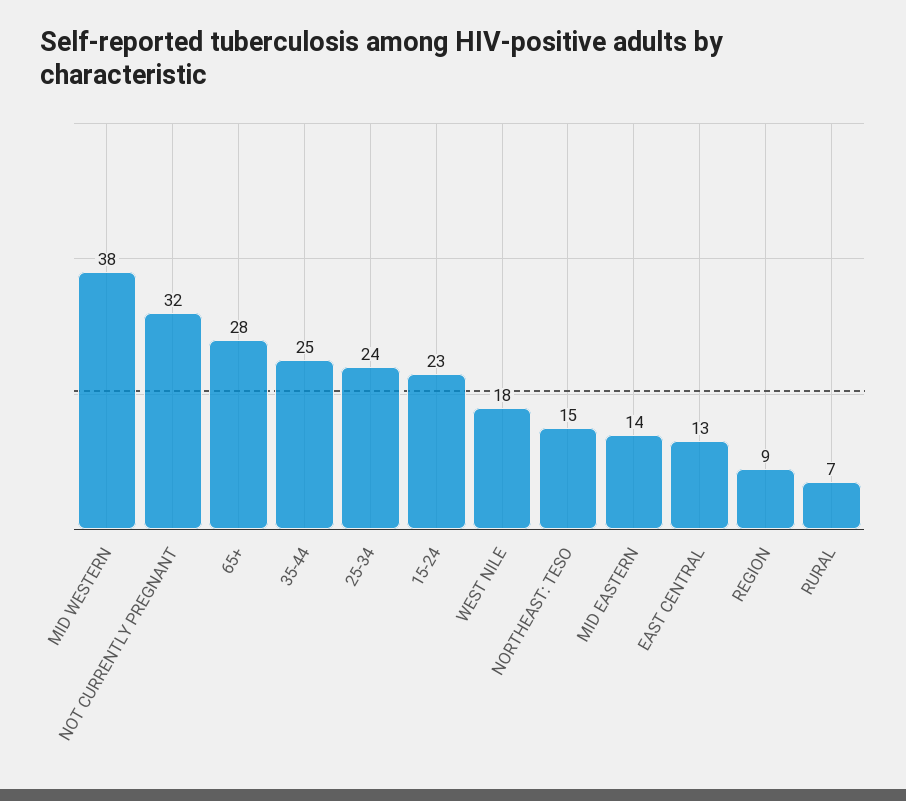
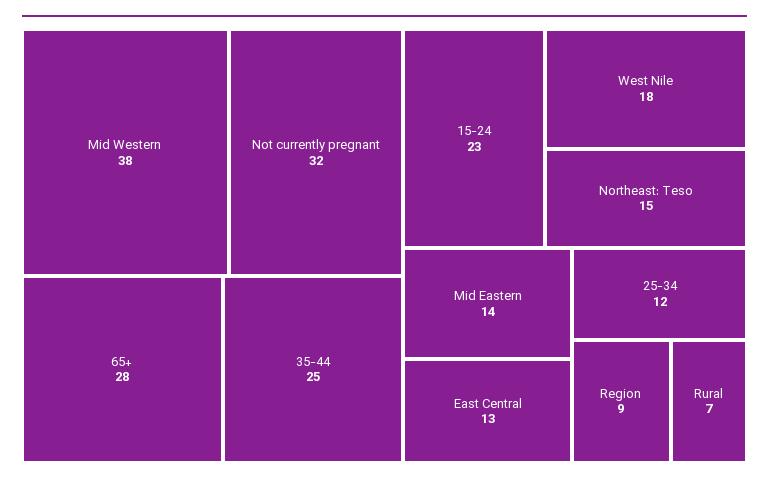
25-34: 24 -> 12

